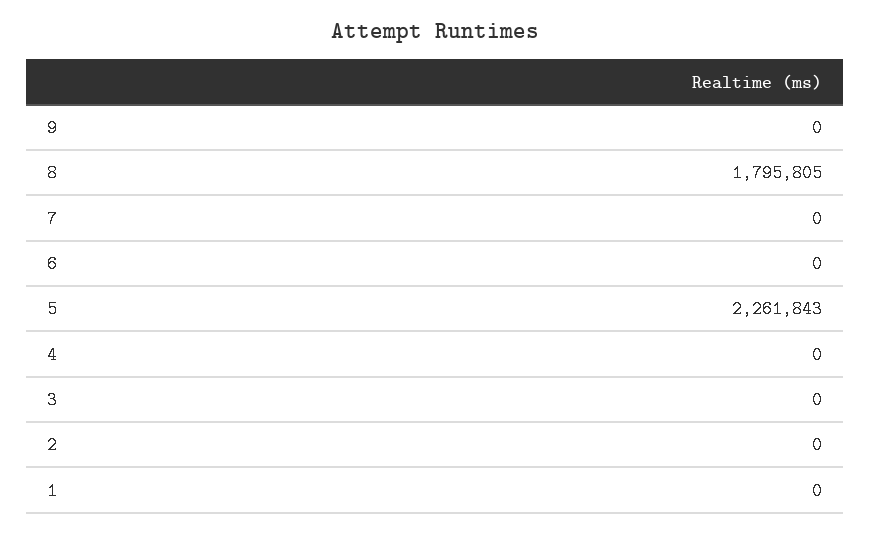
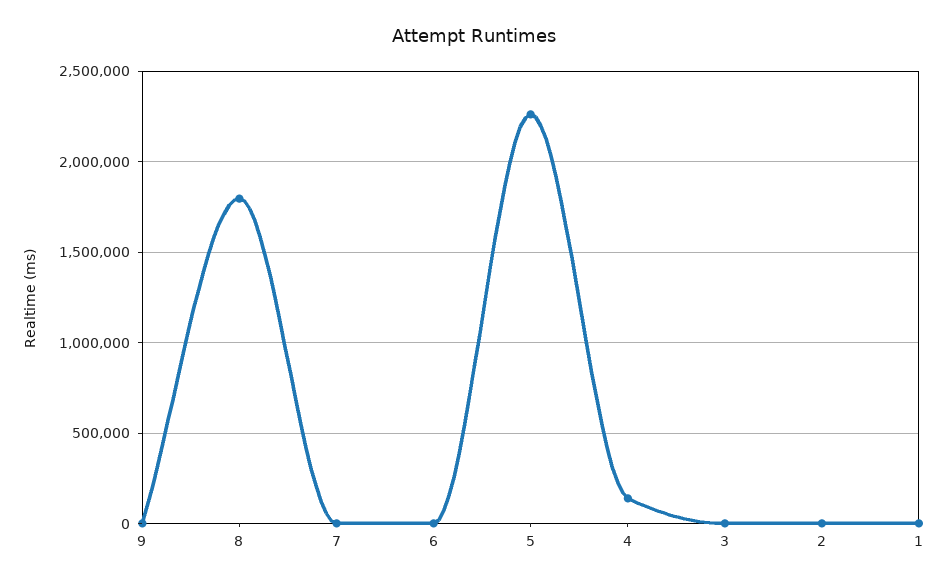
4: 0 -> 150000

